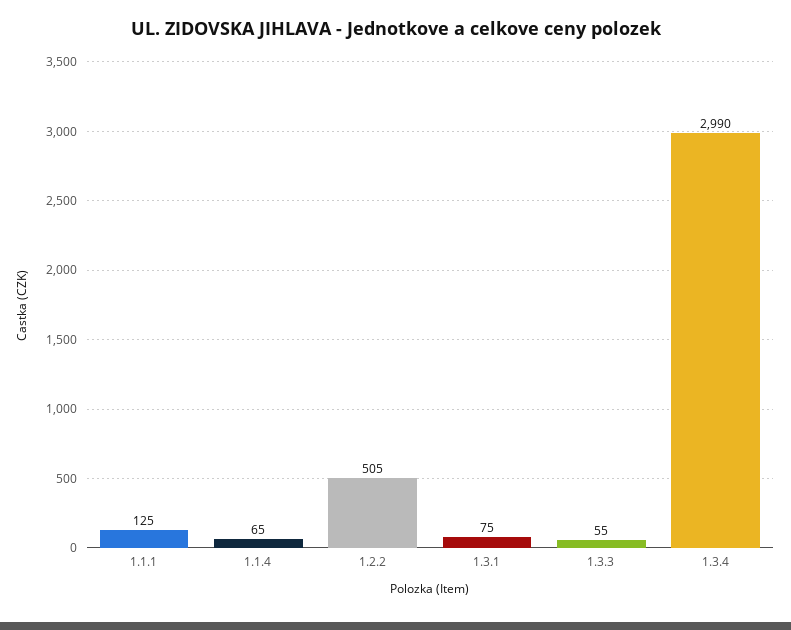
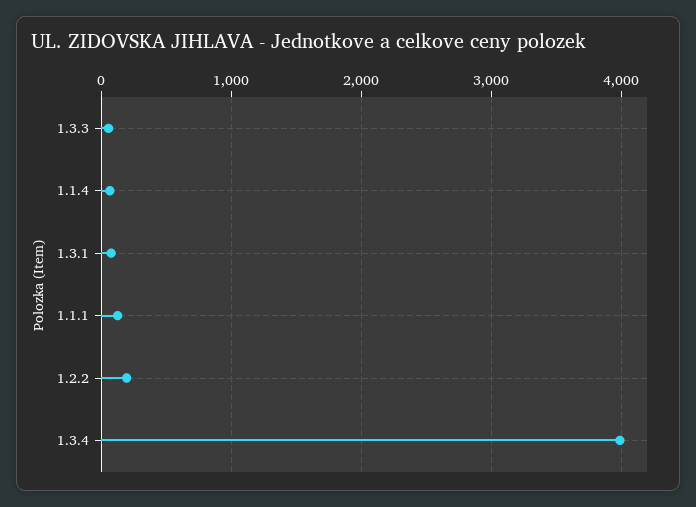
1.2.2: 505 -> 200
1.3.4: 2990 -> 4000

